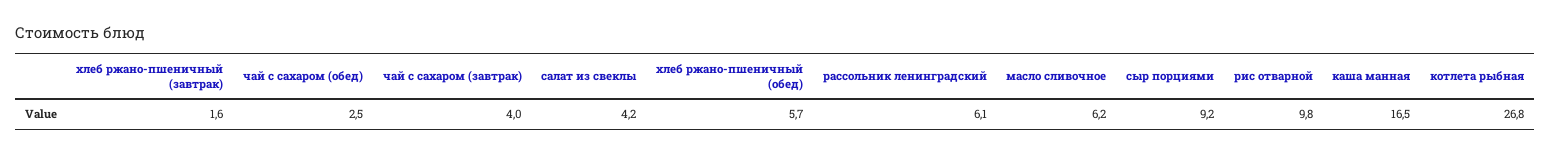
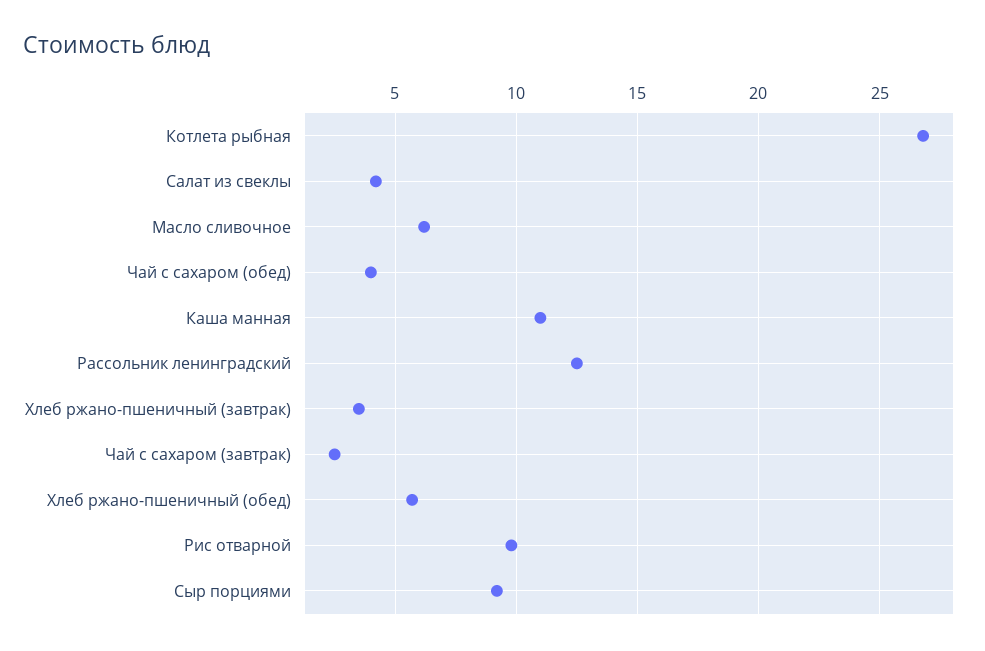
хлеб ржано-пшеничный (завтрак): 1.6 -> 3.5
чай с сахаром (обед): 2.5 -> 4
чай с сахаром (завтрак): 4 -> 2.5
рассольник ленинградский: 6.1 -> 12.5
каша манная: 16.5 -> 11

